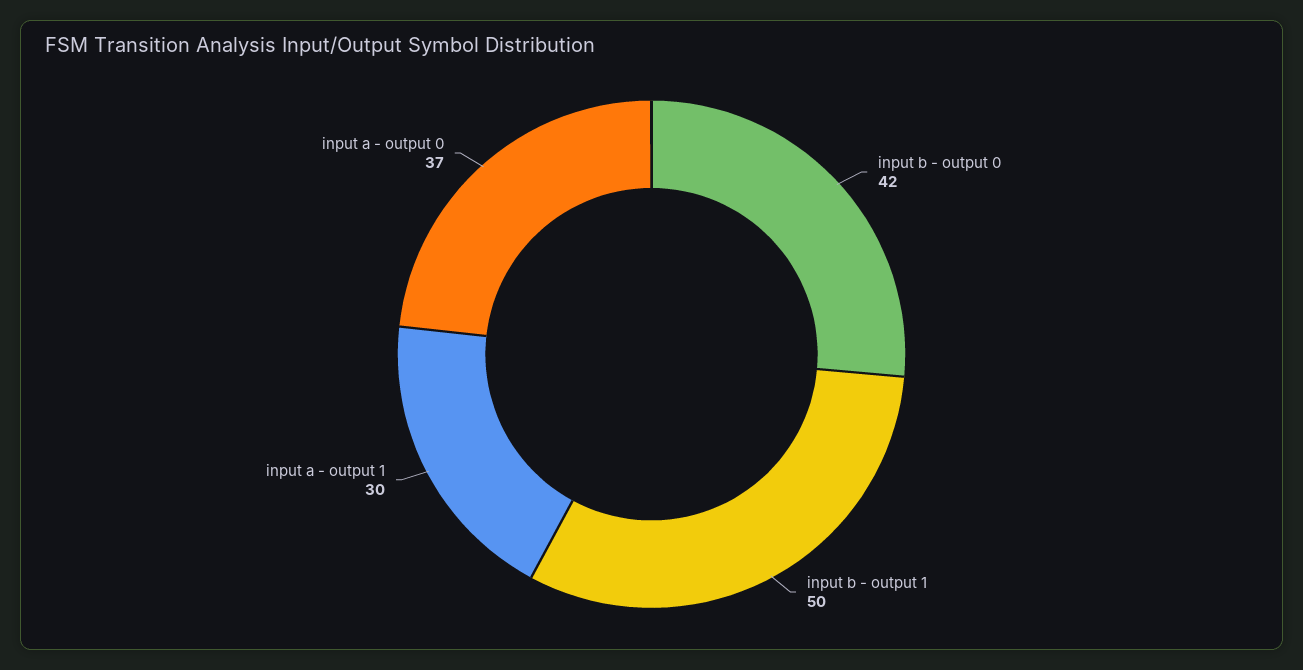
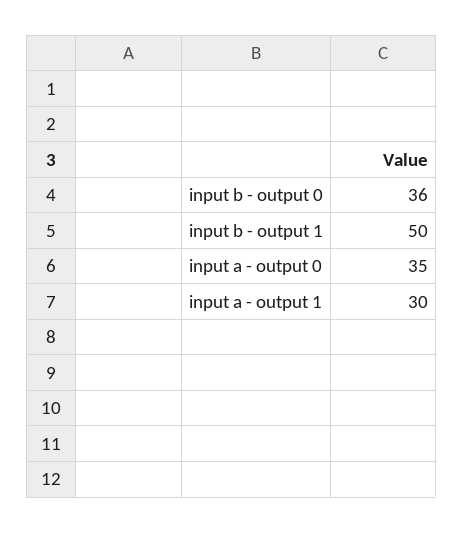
input b - output 0: 42 -> 36
input a - output 0: 37 -> 35

